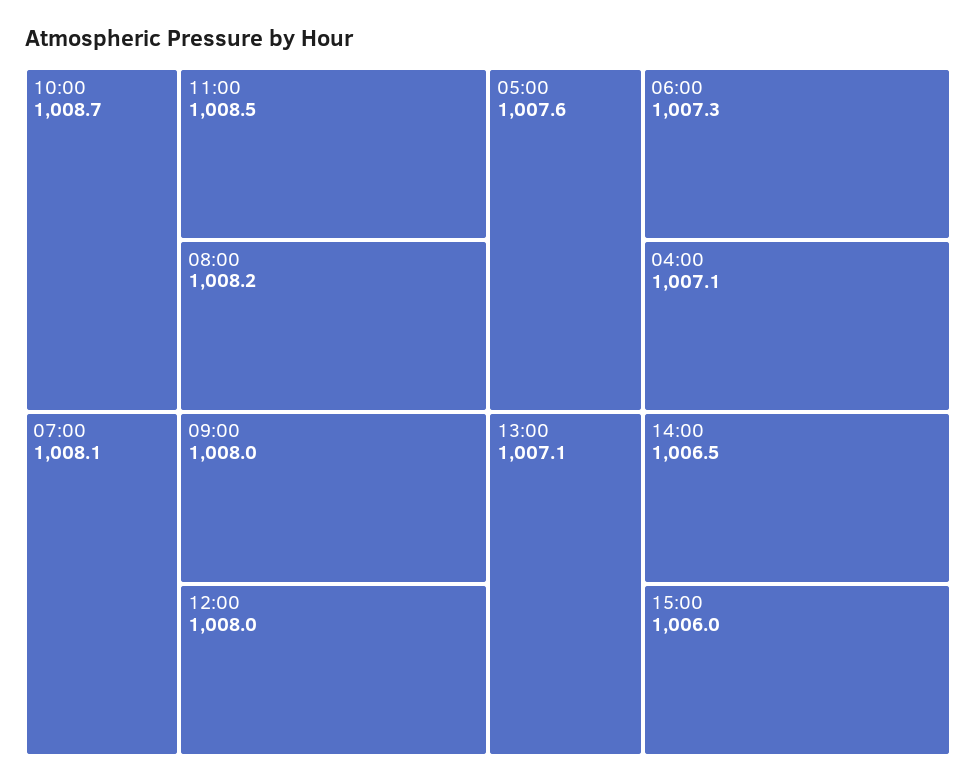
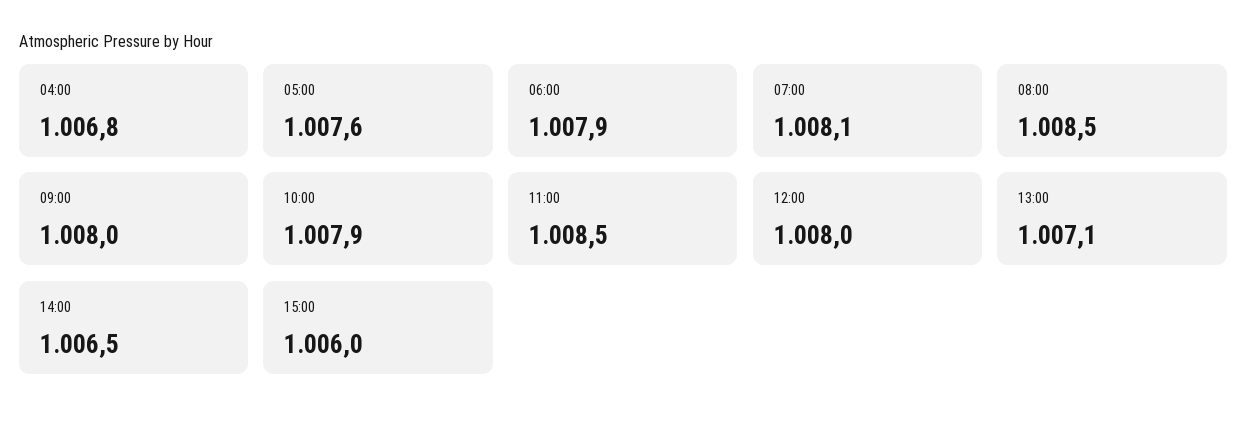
10:00: 1008.7 -> 1007.9
08:00: 1008.2 -> 1008.5
06:00: 1007.3 -> 1007.9
04:00: 1007.1 -> 1006.8

